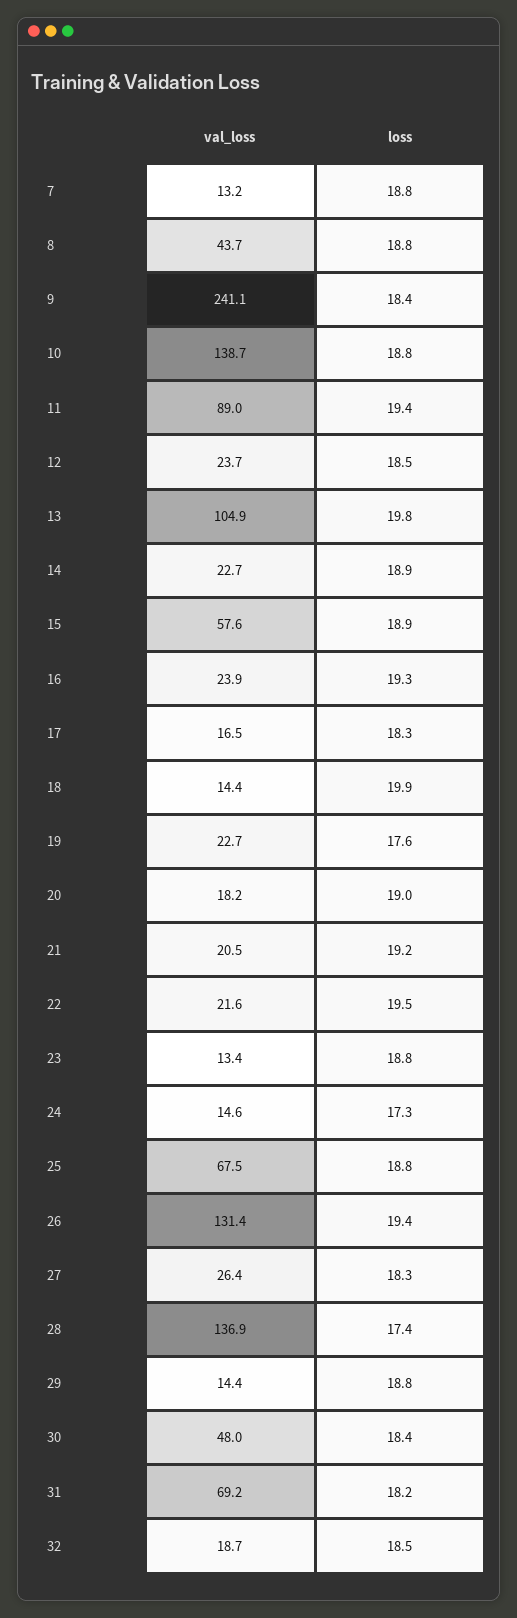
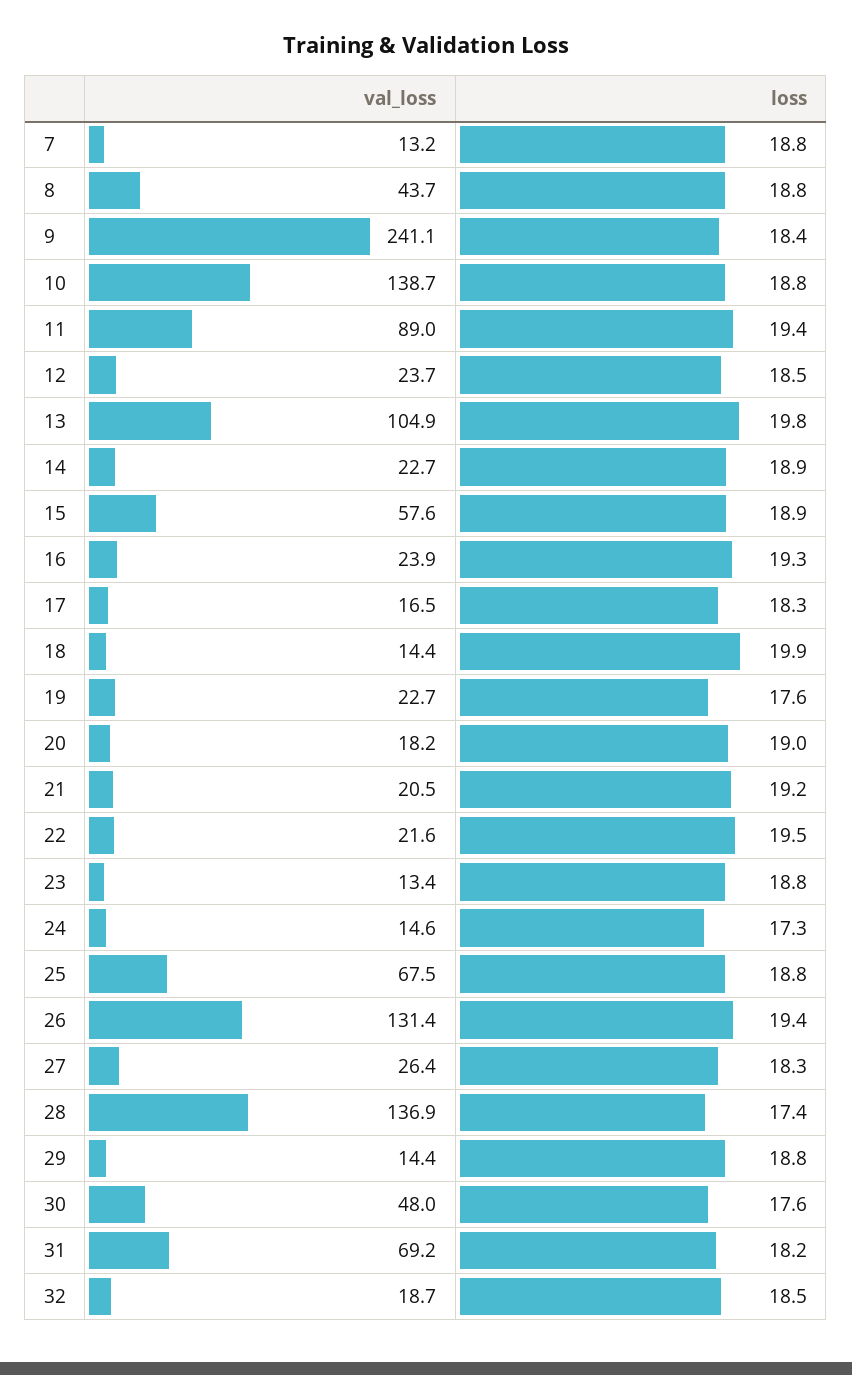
loss, 30: 18.4 -> 17.6

